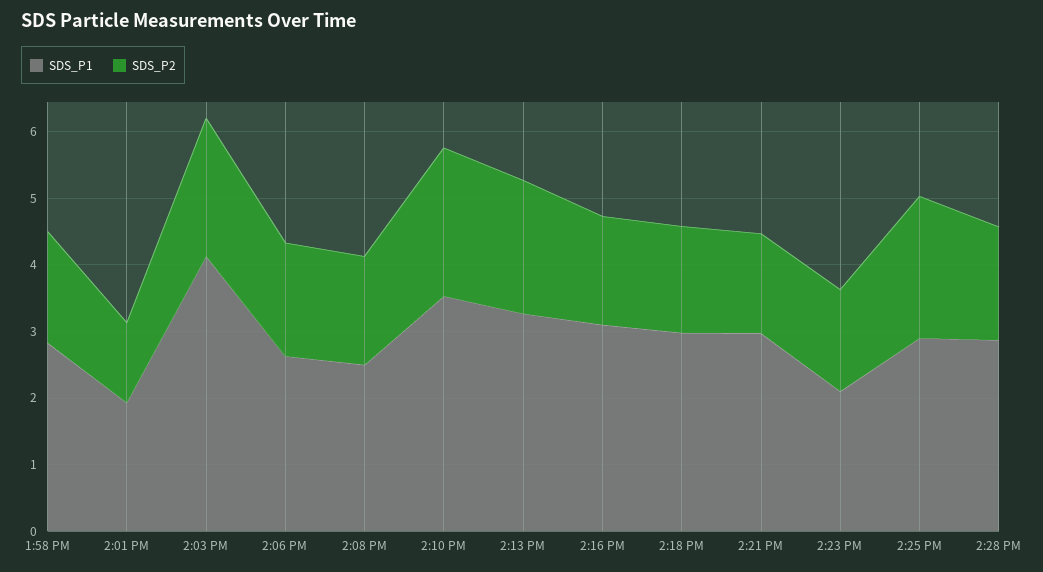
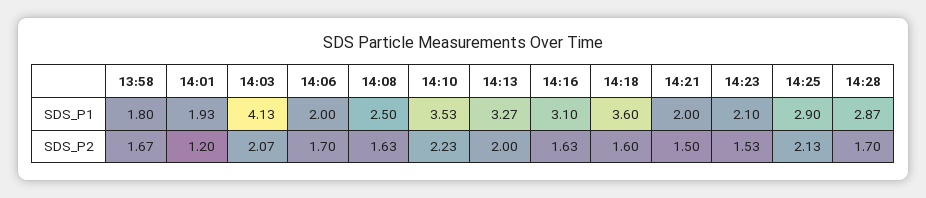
SDS_P1, 1:58 PM: 2.8 -> 1.8
SDS_P1, 2:06 PM: 2.6 -> 2
SDS_P1, 2:18 PM: 3 -> 3.6
SDS_P1, 2:21 PM: 3 -> 2

